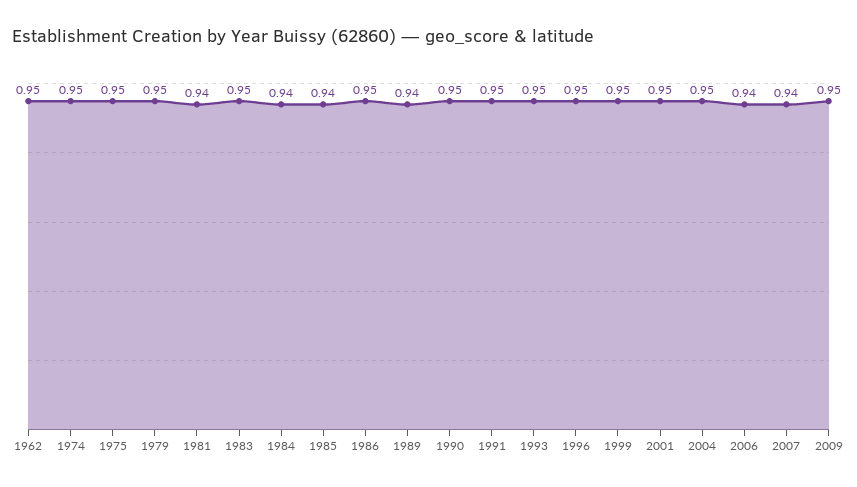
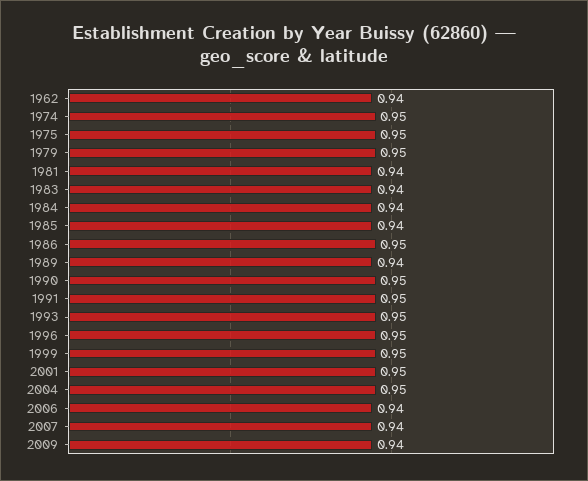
1962: 0.95 -> 0.94
1983: 0.95 -> 0.94
2009: 0.95 -> 0.94

